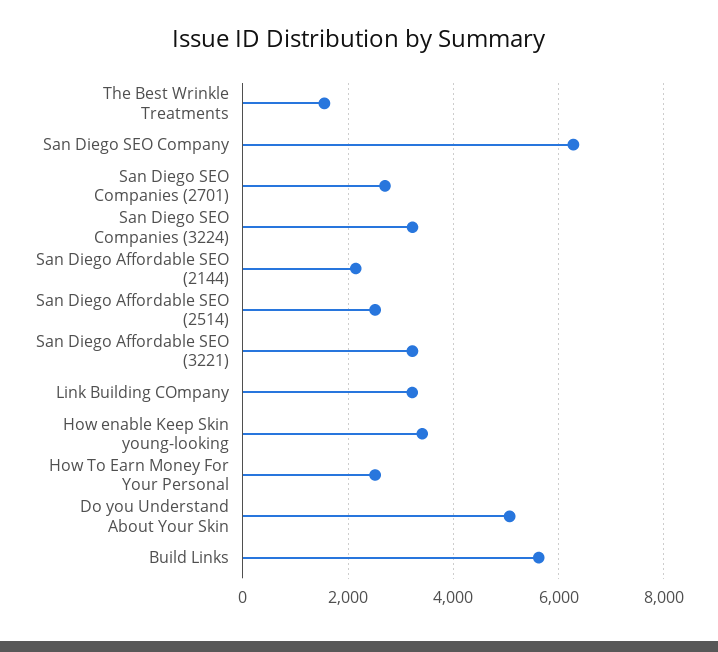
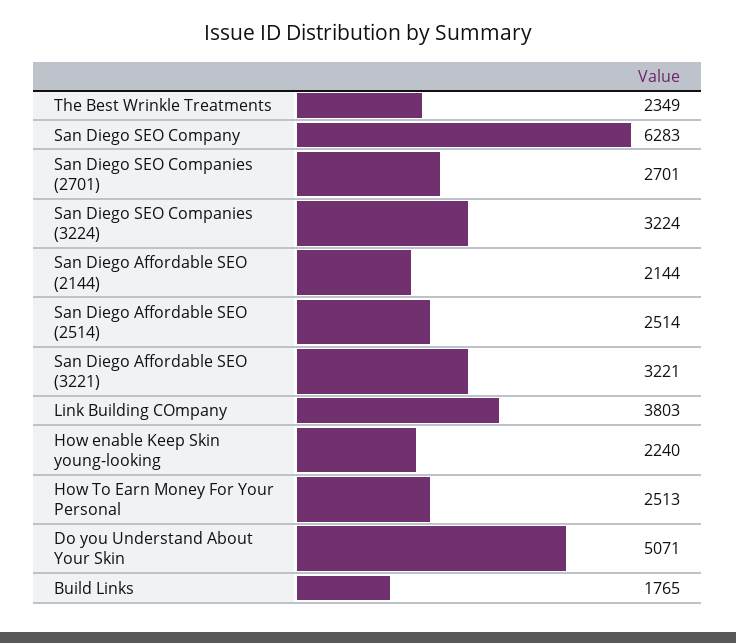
The Best Wrinkle Treatments: 1600 -> 2349
Link Building COmpany: 3200 -> 3803
How enable Keep Skin young-looking: 3400 -> 2240
Build Links: 5600 -> 1765

